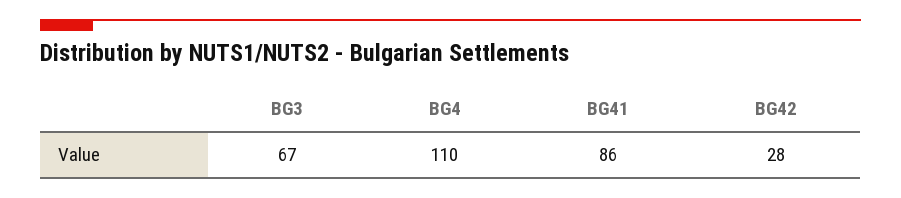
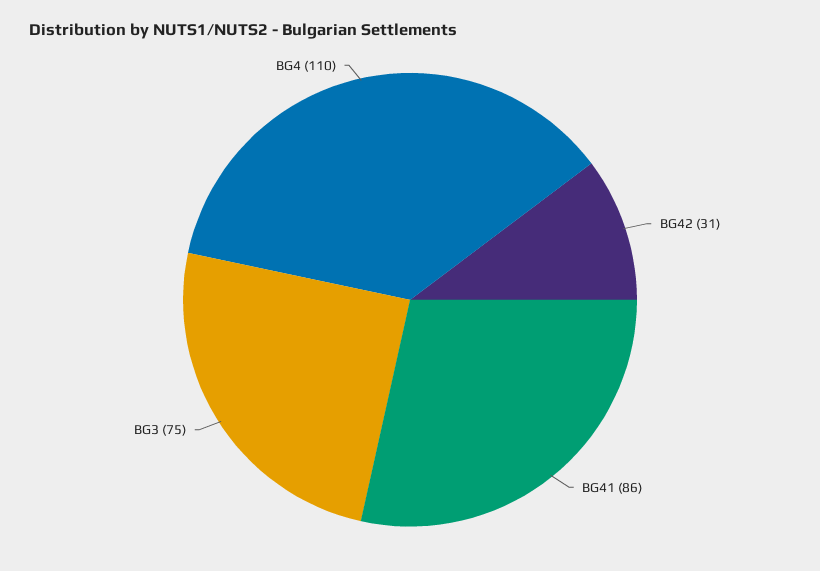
BG3: 67 -> 75
BG42: 28 -> 31

